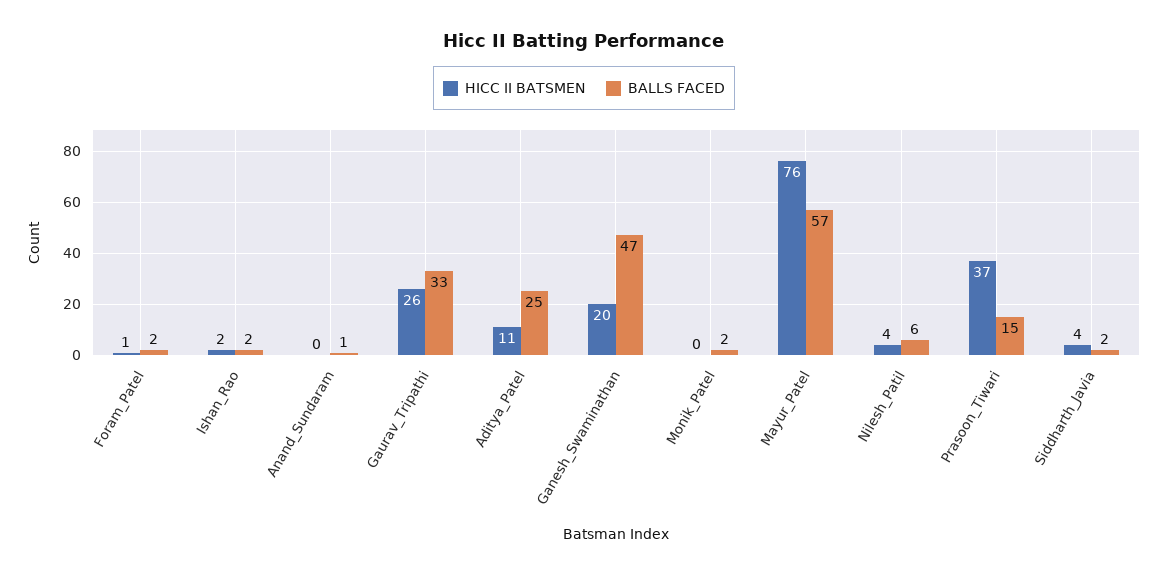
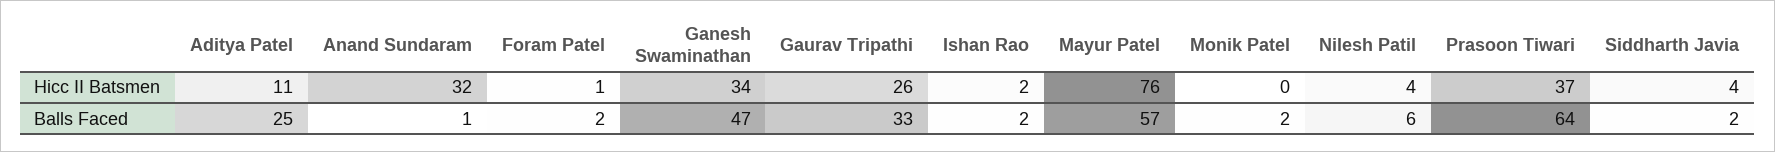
HICC II BATSMEN, Anand_Sundaram: 0 -> 32
HICC II BATSMEN, Ganesh_Swaminathan: 20 -> 34
BALLS FACED, Prasoon_Tiwari: 15 -> 64

